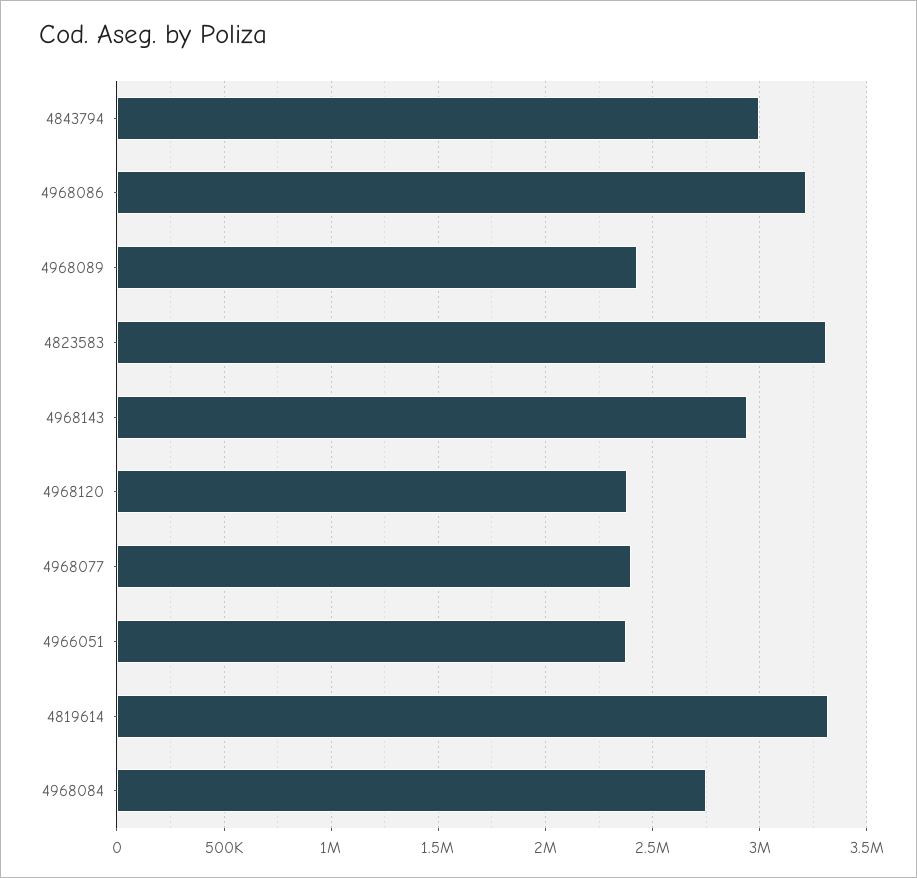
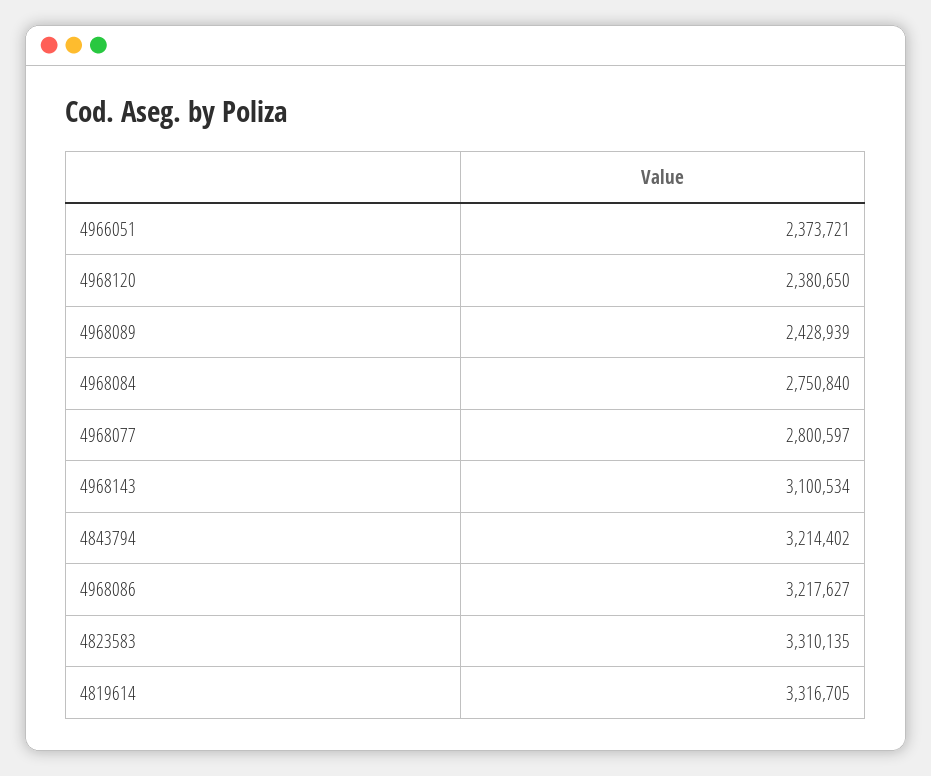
4843794: 3000000 -> 3214402
4968143: 2950000 -> 3100534
4968077: 2400000 -> 2800597

